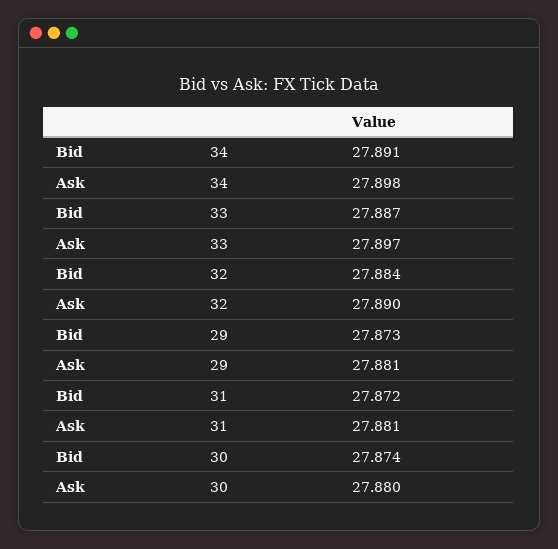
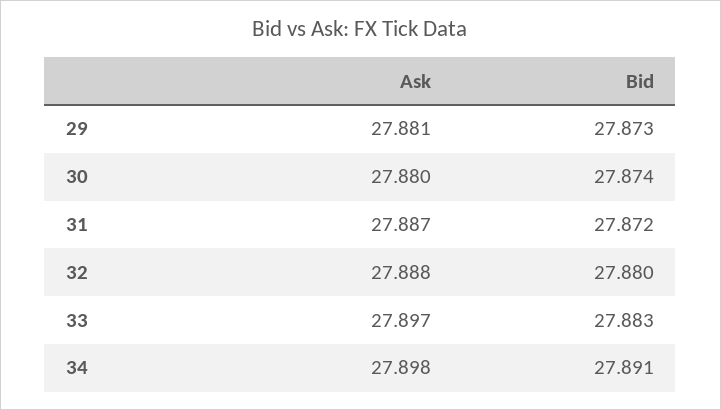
Bid, 33: 27.887 -> 27.883
Bid, 32: 27.884 -> 27.88
Ask, 32: 27.89 -> 27.888
Ask, 31: 27.881 -> 27.887

